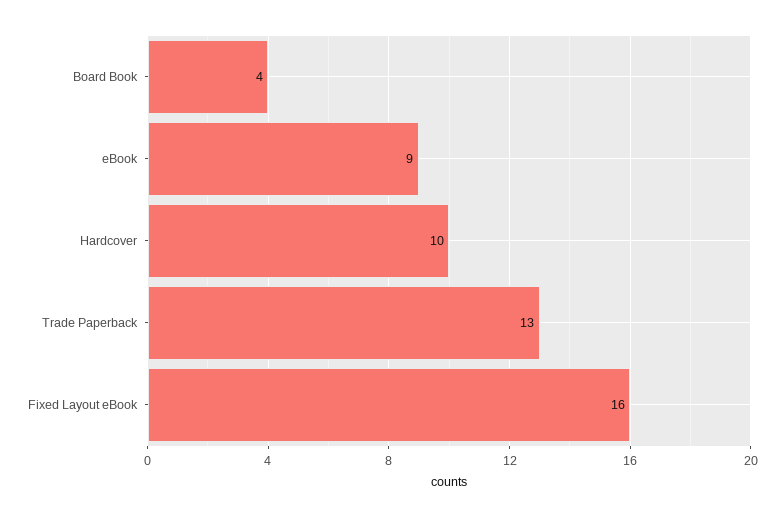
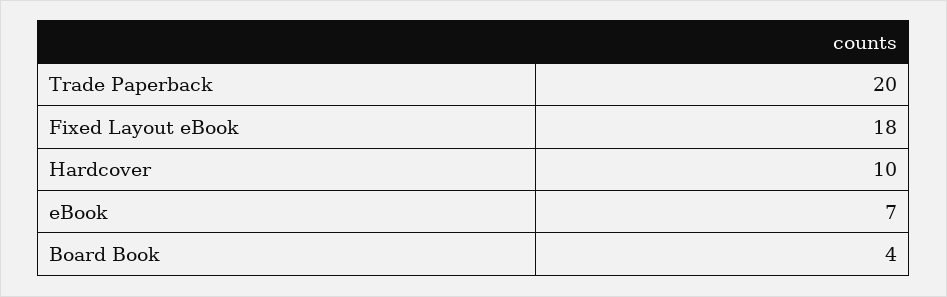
eBook: 9 -> 7
Trade Paperback: 13 -> 20
Fixed Layout eBook: 16 -> 18

